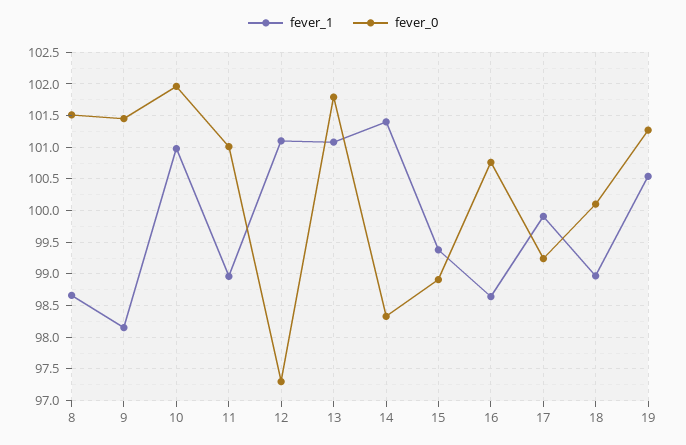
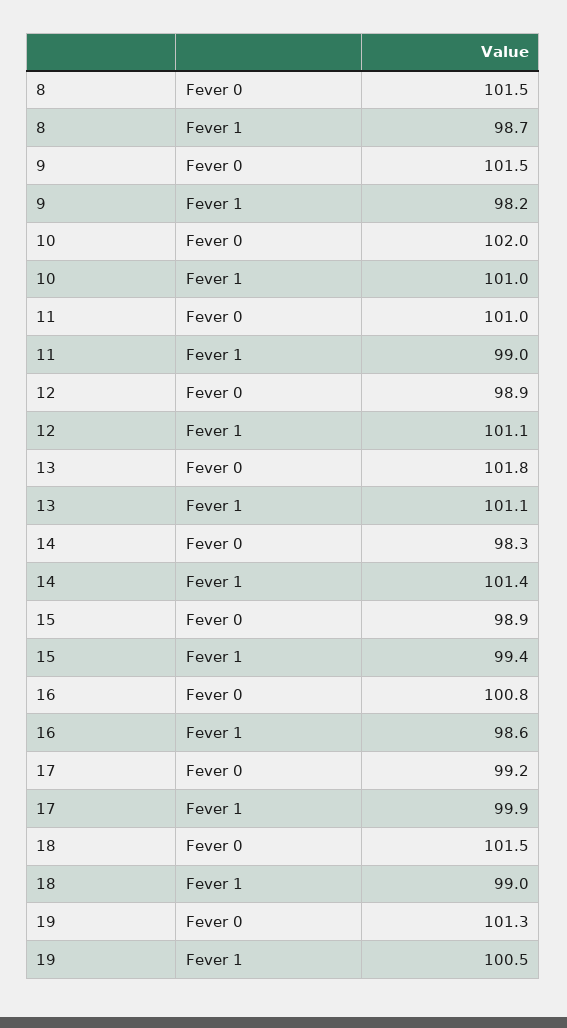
fever_0, 12: 97.3 -> 98.9
fever_0, 18: 100.1 -> 101.5

